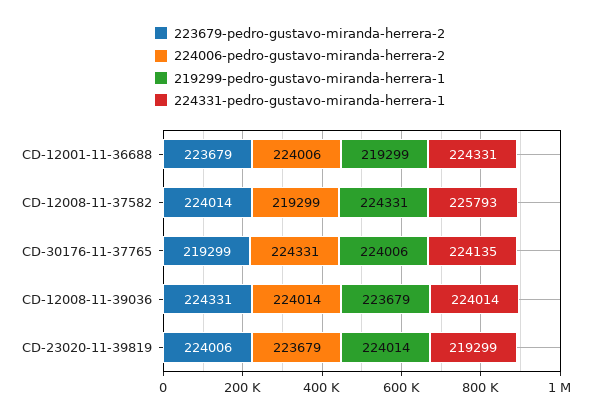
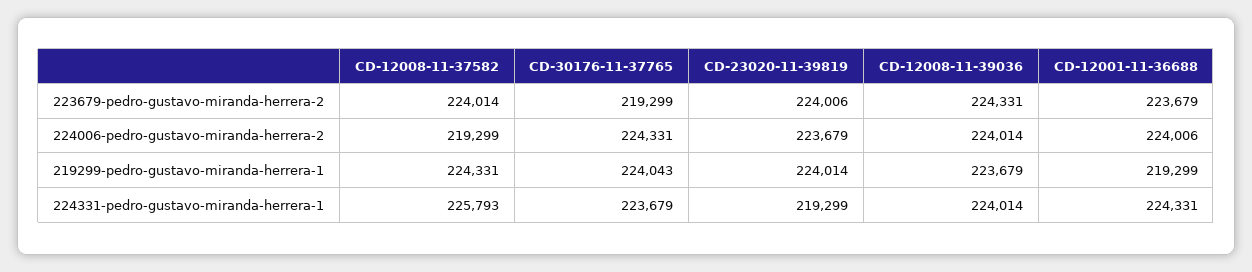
219299-pedro-gustavo-miranda-herrera-1, CD-30176-11-37765: 224006 -> 224043
224331-pedro-gustavo-miranda-herrera-1, CD-30176-11-37765: 224135 -> 223679

